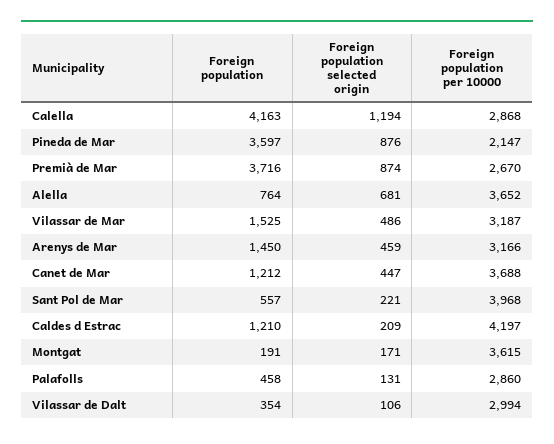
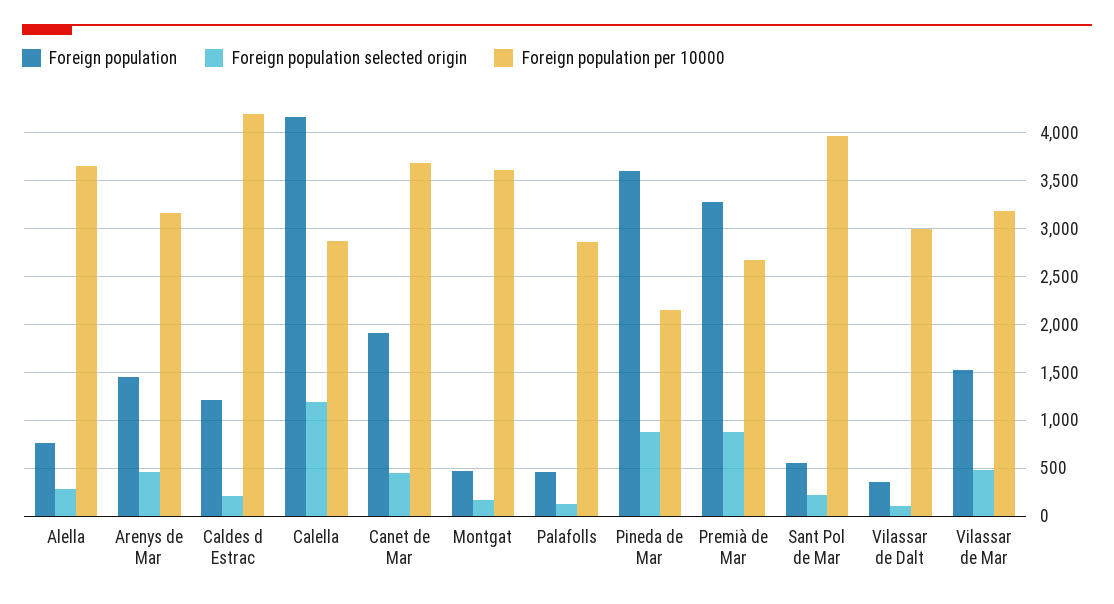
Foreign population, Premià de Mar: 3716 -> 3300
Foreign population selected origin, Alella: 681 -> 300
Foreign population, Canet de Mar: 1212 -> 1900
Foreign population, Montgat: 191 -> 500

